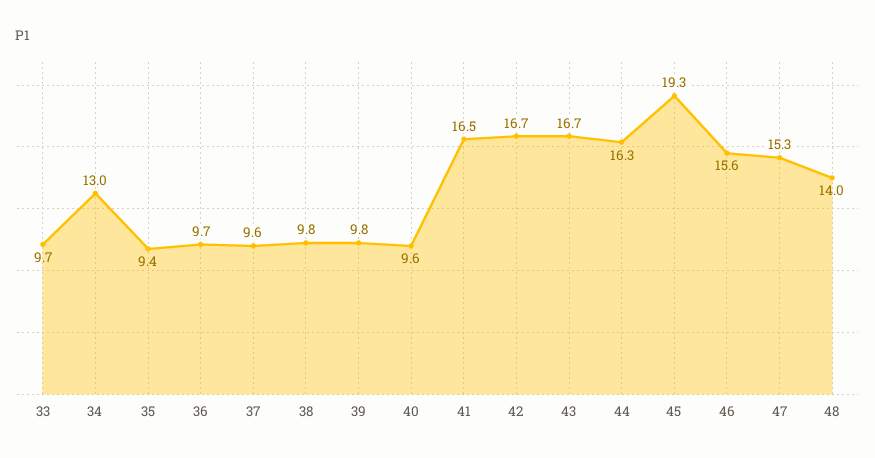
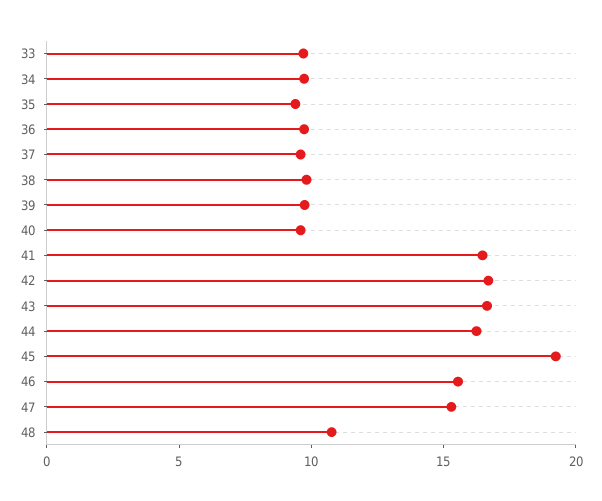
34: 13 -> 10
48: 14 -> 11

